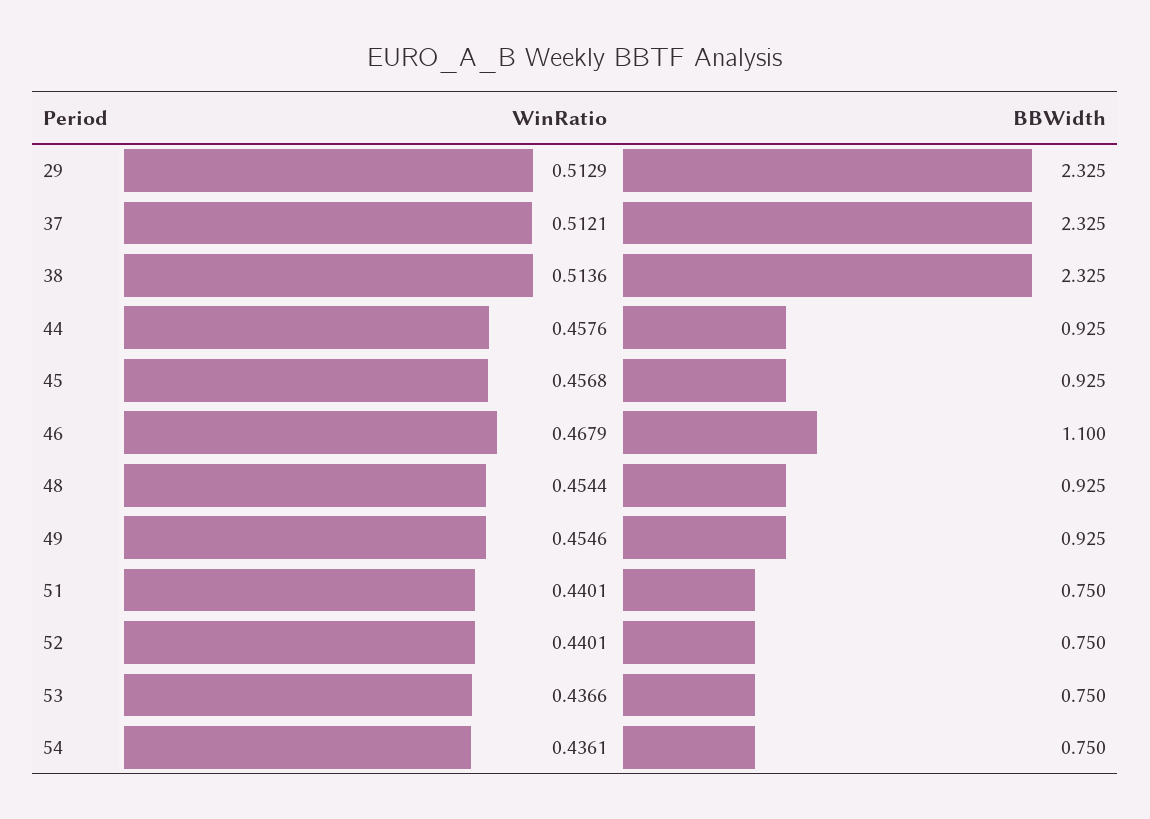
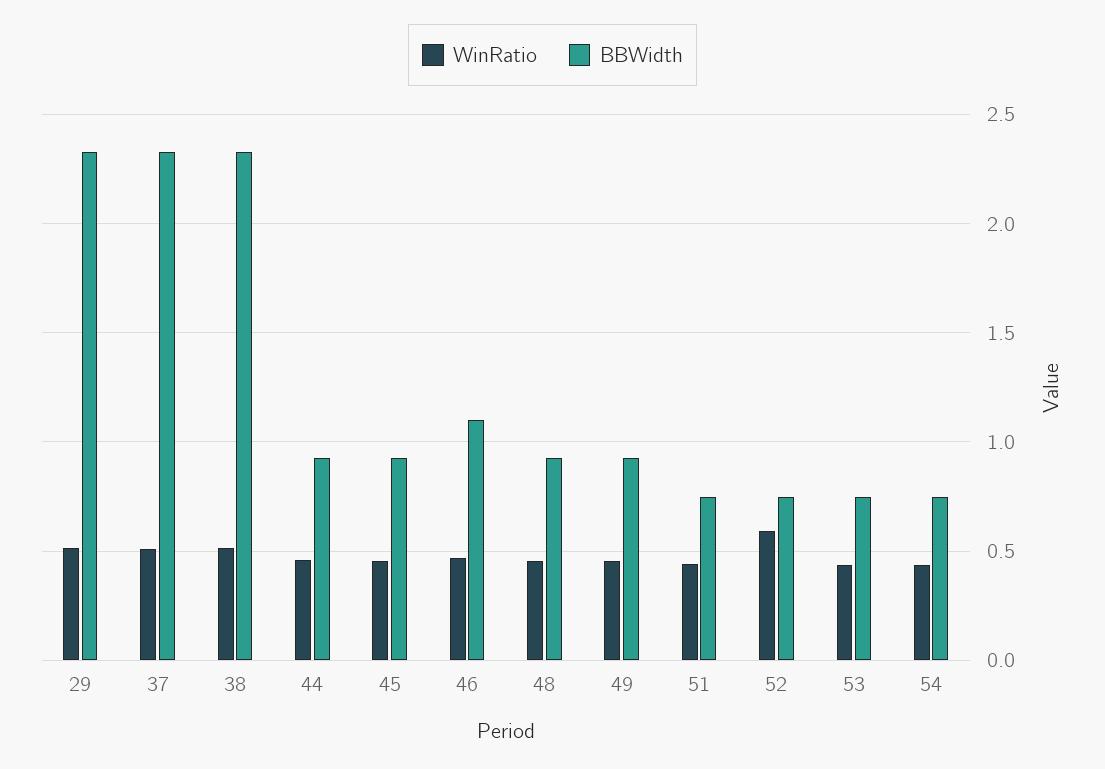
WinRatio, 52: 0.4401 -> 0.6

